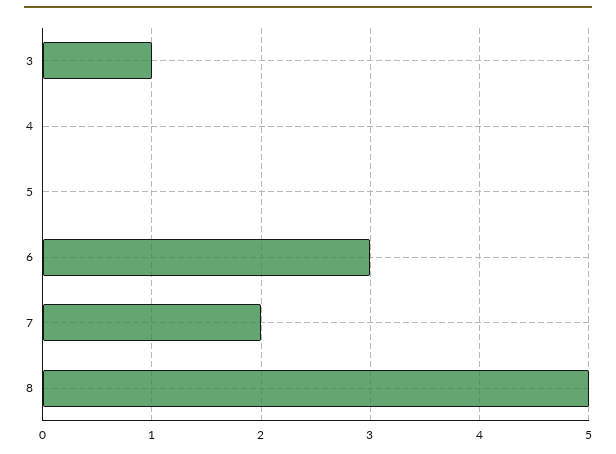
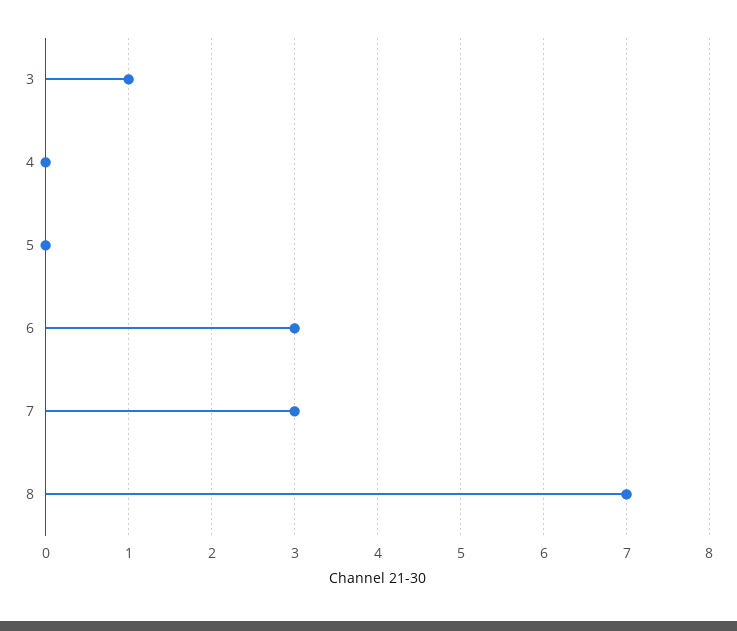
7: 2 -> 3
8: 5 -> 7

